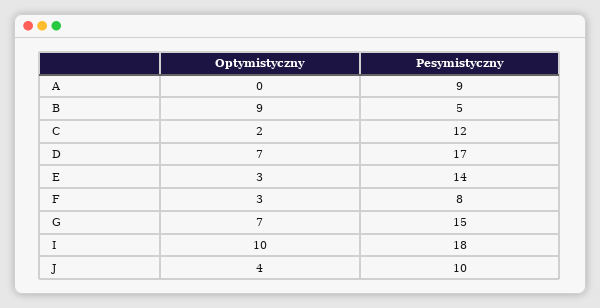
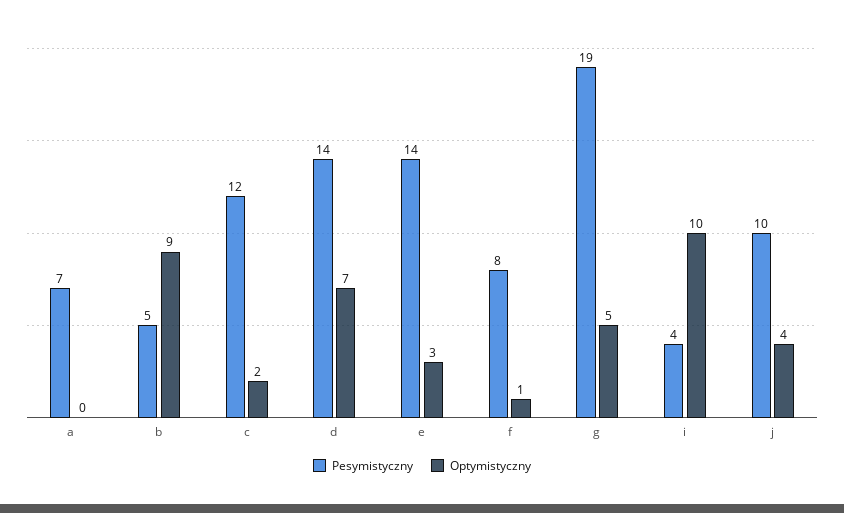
Pesymistyczny, A: 9 -> 7
Pesymistyczny, D: 17 -> 14
Optymistyczny, F: 3 -> 1
Optymistyczny, G: 7 -> 5
Pesymistyczny, G: 15 -> 19
Pesymistyczny, I: 18 -> 4

